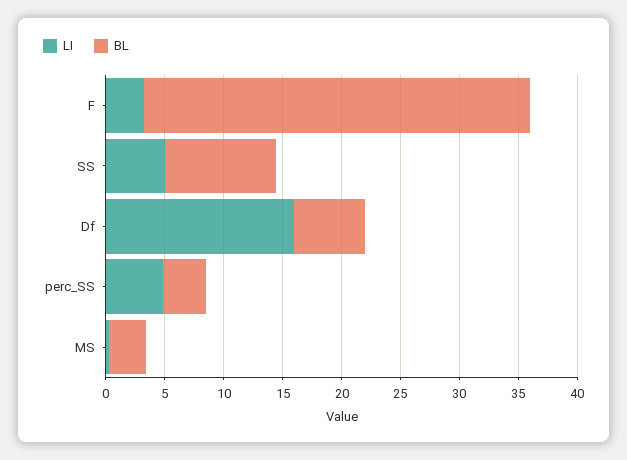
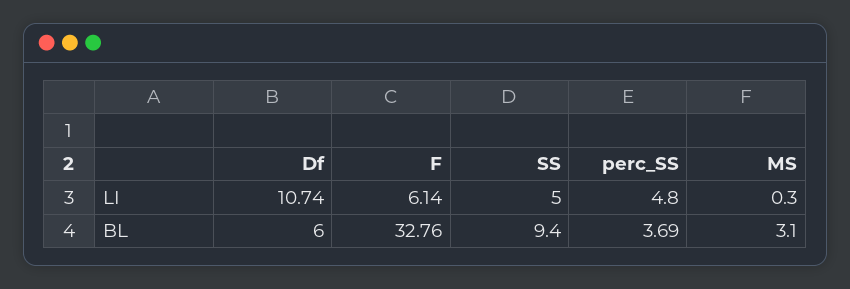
LI, F: 3 -> 6.14
LI, Df: 16 -> 10.74

